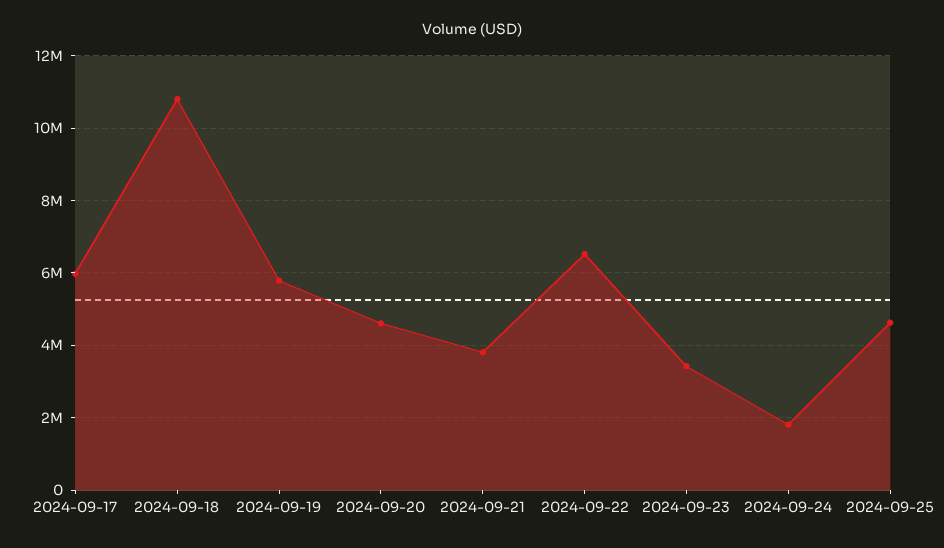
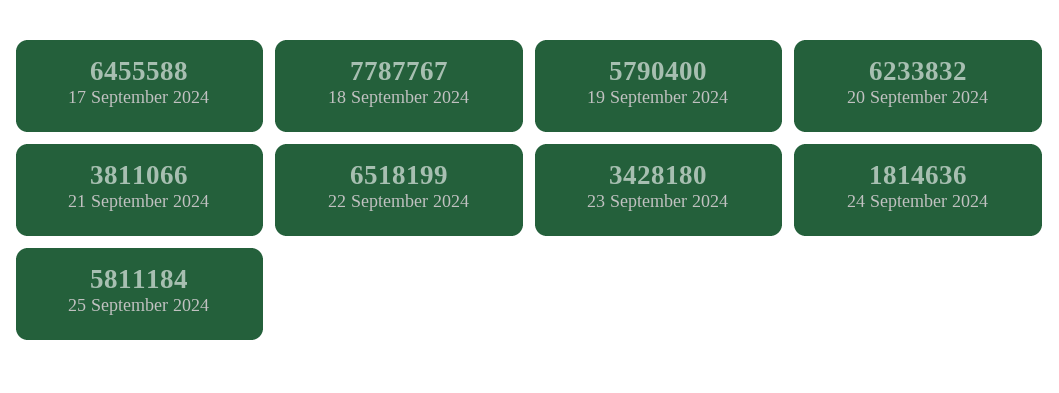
2024-09-17: 6000000 -> 6455588
2024-09-18: 10800000 -> 7787767
2024-09-20: 4600000 -> 6233832
2024-09-25: 4600000 -> 5811184

